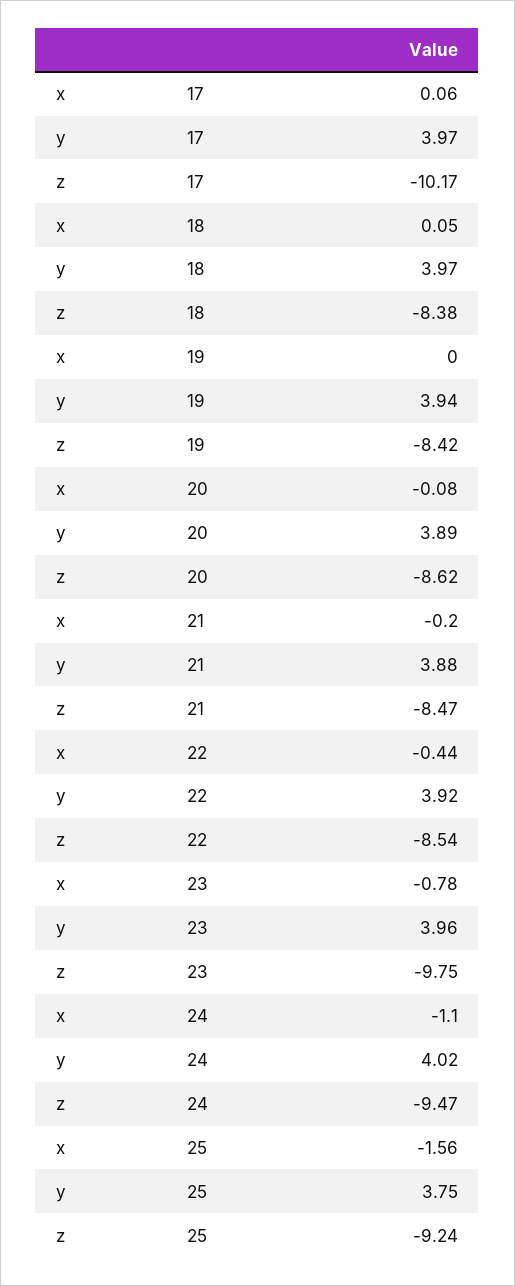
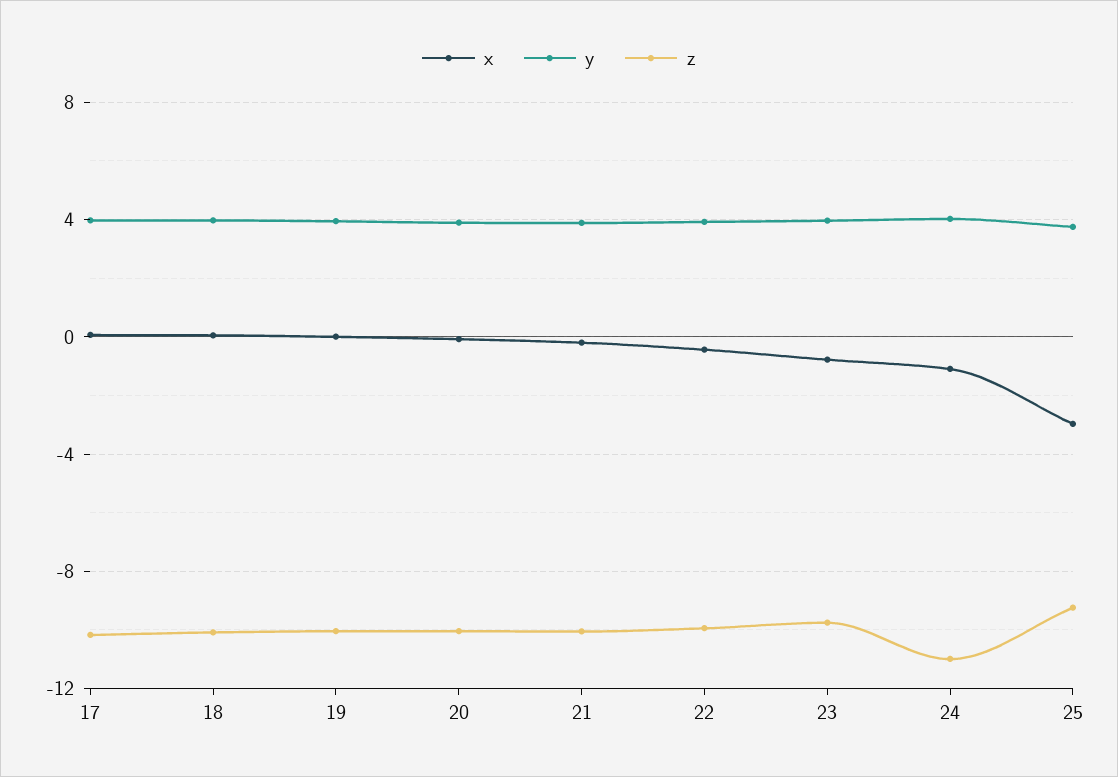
z, 18: -8.38 -> -10
z, 19: -8.42 -> -10
z, 20: -8.62 -> -10
z, 21: -8.47 -> -10
z, 22: -8.54 -> -10
z, 24: -9.47 -> -11
x, 25: -1.56 -> -3

